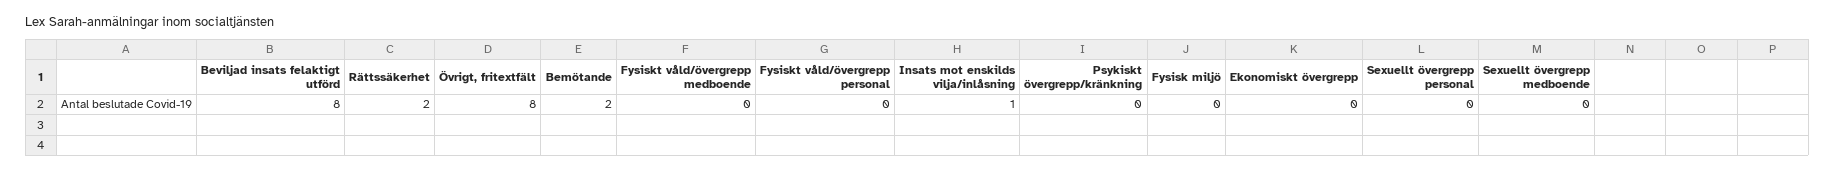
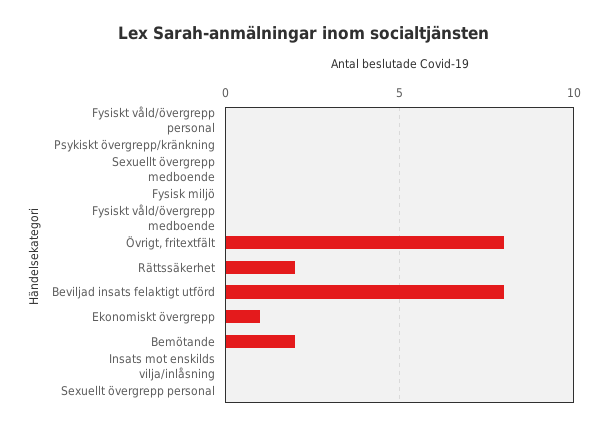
Insats mot enskilds vilja/inlåsning: 1 -> 0
Ekonomiskt övergrepp: 0 -> 1

